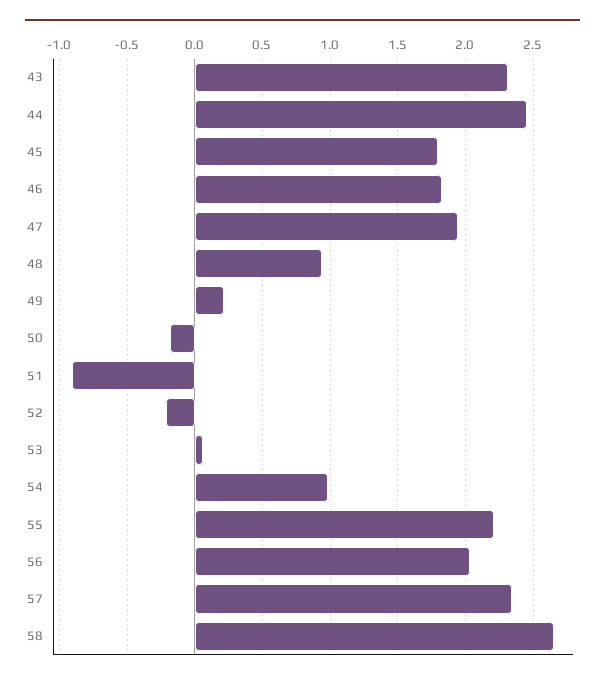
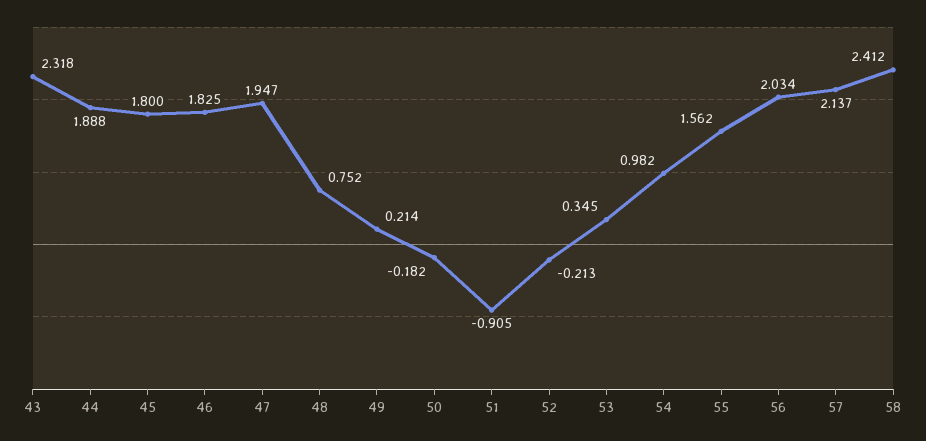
44: 2.45 -> 1.888
48: 0.95 -> 0.752
53: 0.05 -> 0.345
55: 2.2 -> 1.562
57: 2.35 -> 2.137
58: 2.65 -> 2.412

